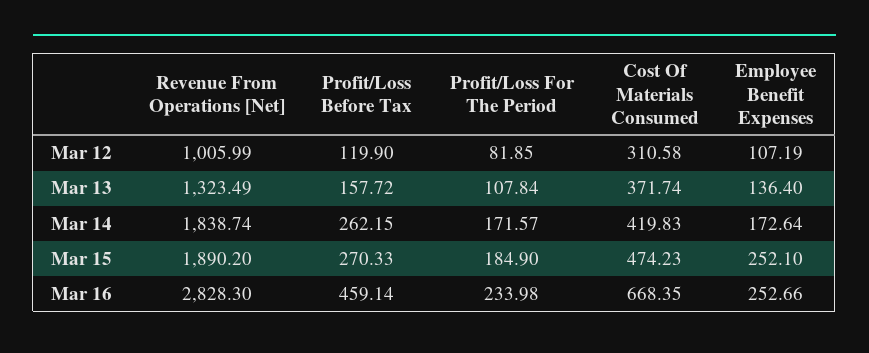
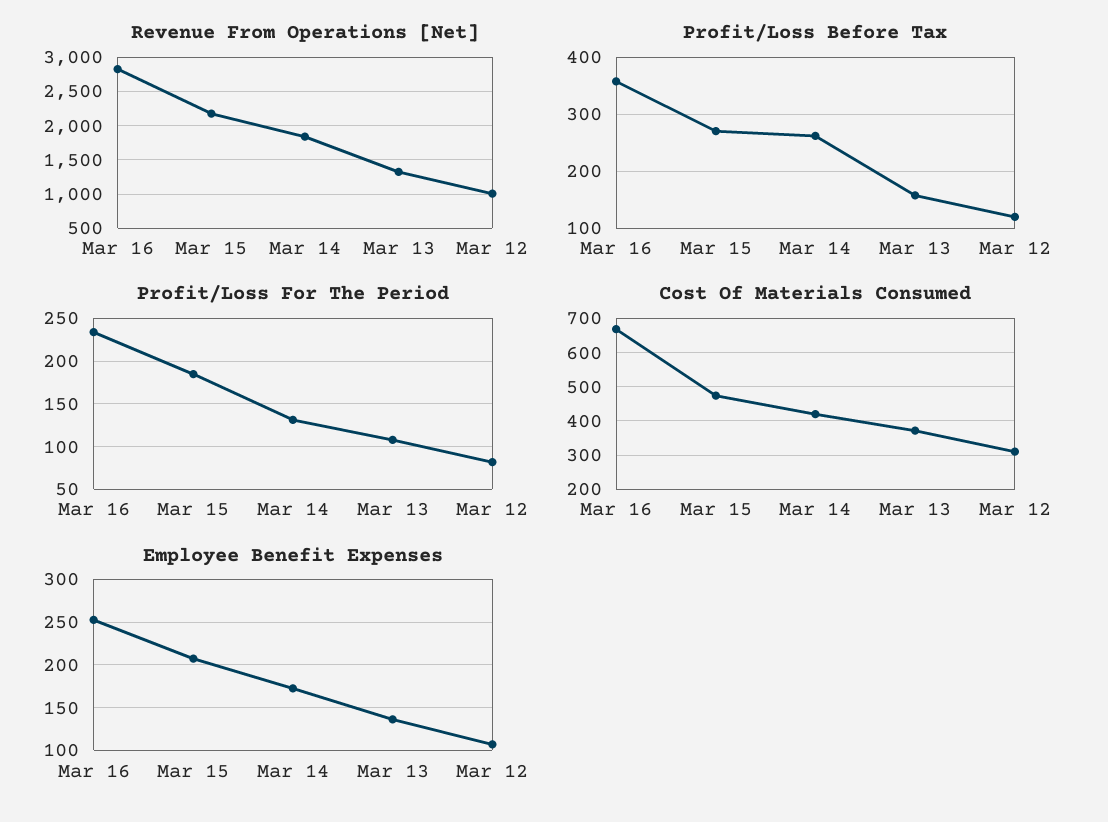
Profit/Loss For The Period, Mar 14: 171.57 -> 130
Revenue From Operations [Net], Mar 15: 1890.2 -> 2200
Employee Benefit Expenses, Mar 15: 252.1 -> 210
Profit/Loss Before Tax, Mar 16: 459.14 -> 360

